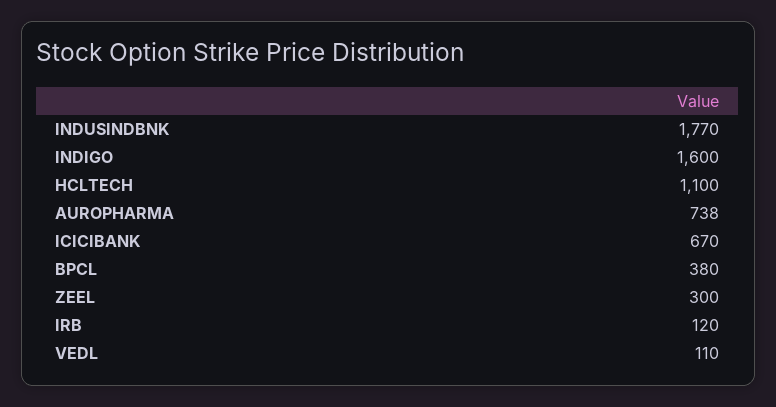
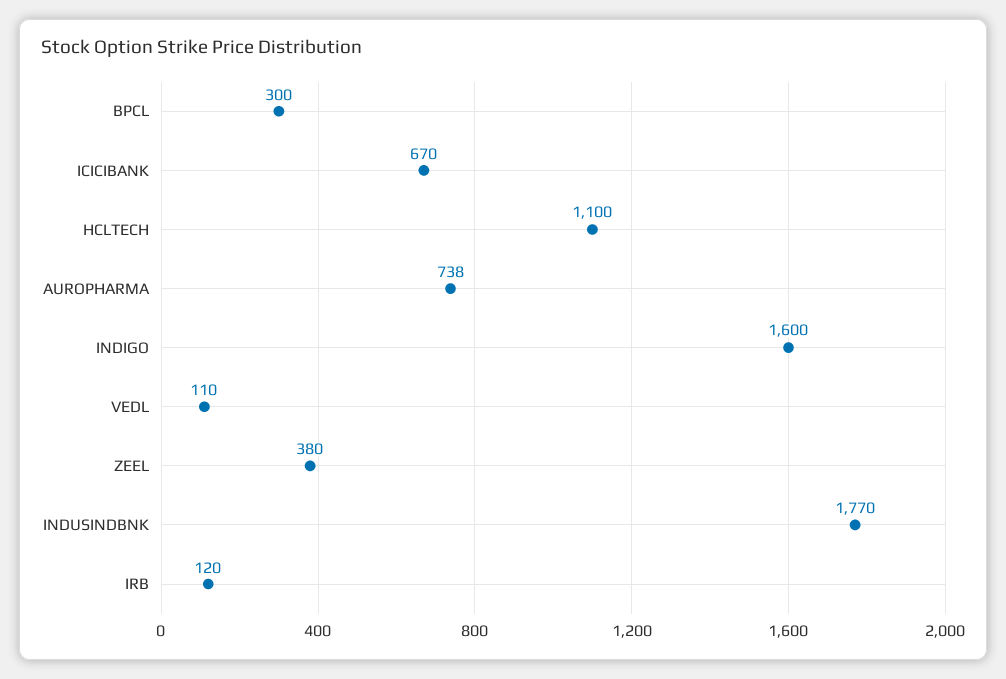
BPCL: 380 -> 300
ZEEL: 300 -> 380

